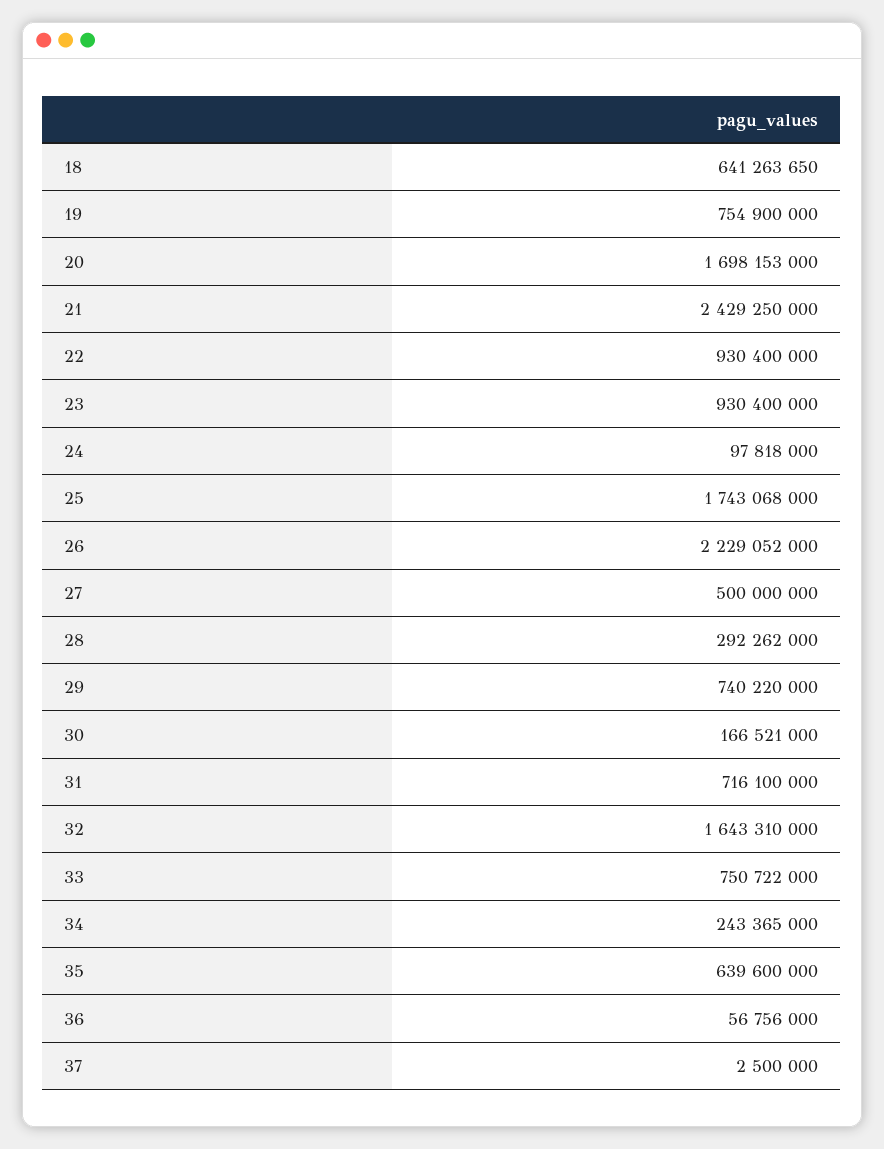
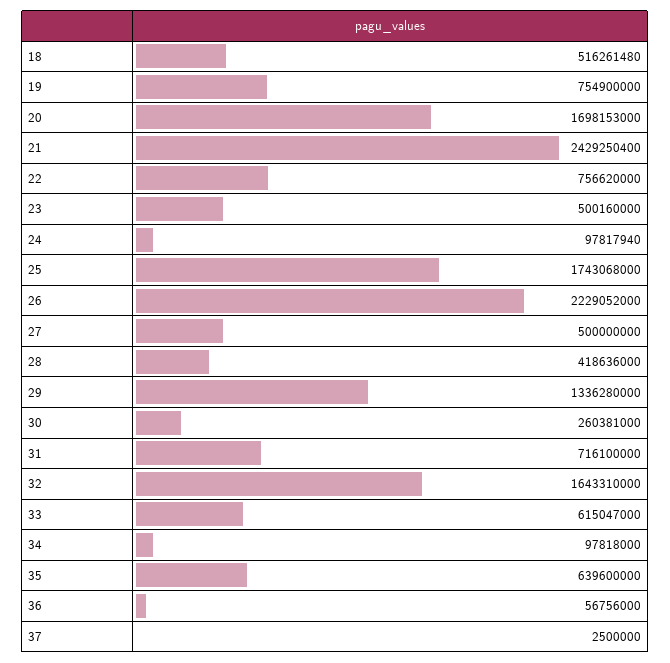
18: 641263650 -> 516261480
21: 2429250000 -> 2429250400
22: 930400000 -> 756620000
23: 930400000 -> 500160000
24: 97818000 -> 97817940
28: 292262000 -> 418636000
29: 740220000 -> 1336280000
30: 166521000 -> 260381000
33: 750722000 -> 615047000
34: 243365000 -> 97818000

